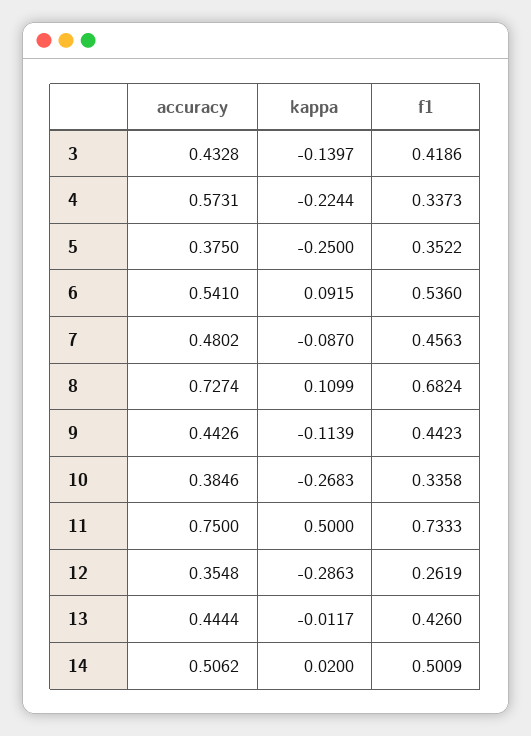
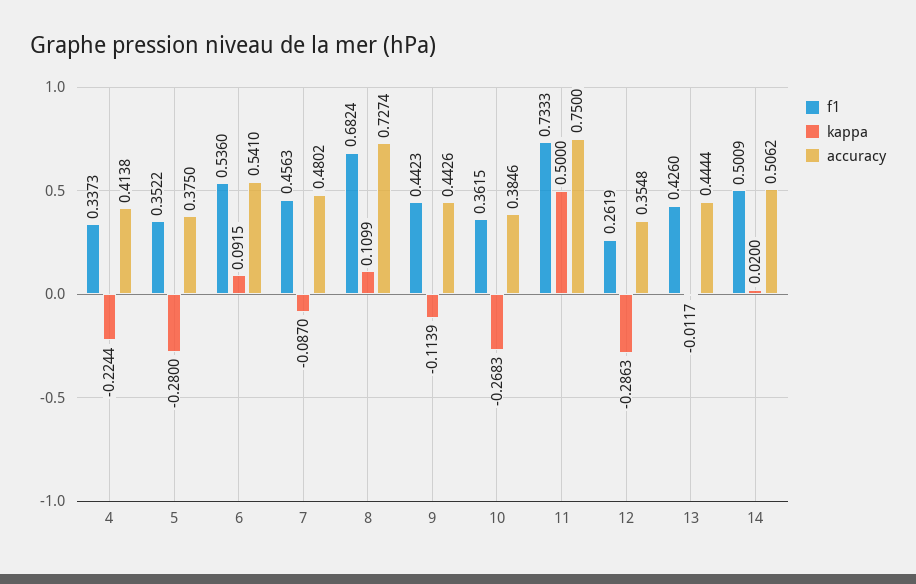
accuracy, 3: 0.4328 -> none
kappa, 3: -0.1397 -> none
f1, 3: 0.4186 -> none
accuracy, 4: 0.5731 -> 0.4138
kappa, 5: -0.25 -> -0.28
f1, 10: 0.3358 -> 0.3615

